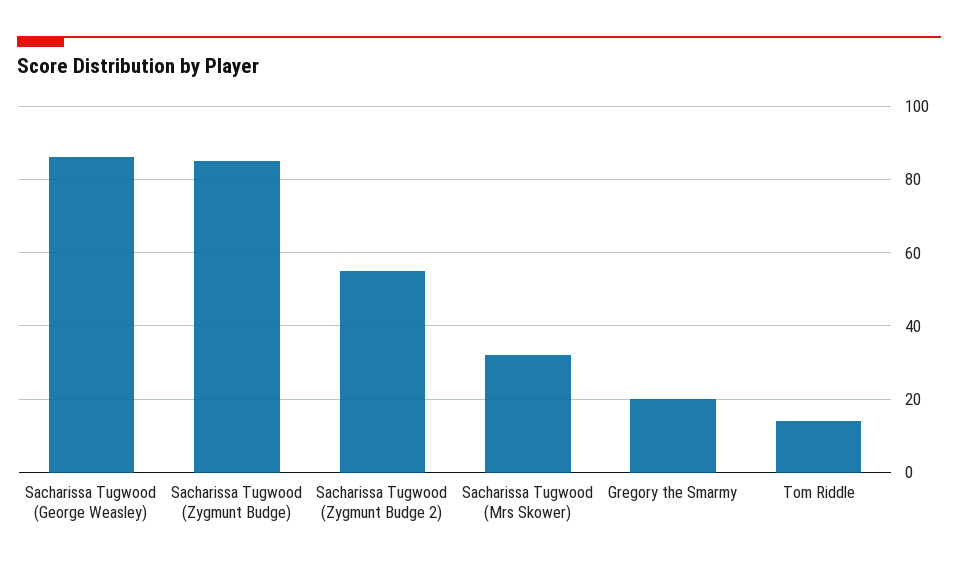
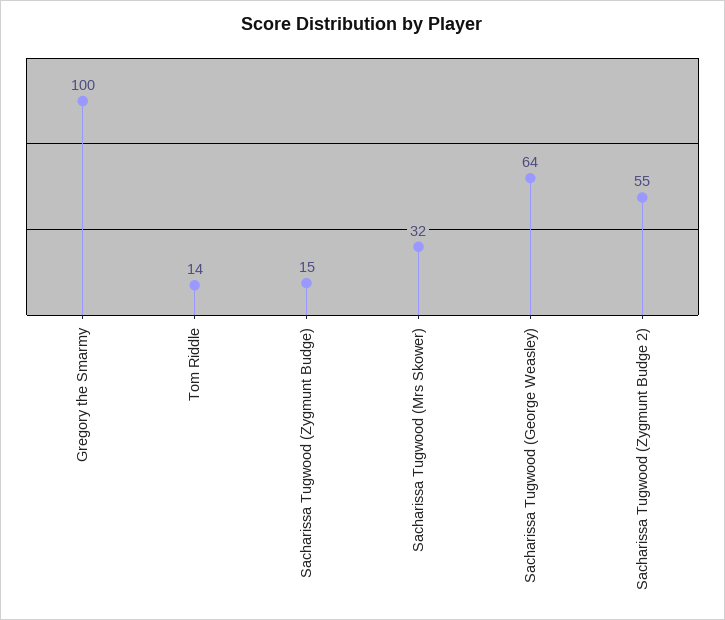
Sacharissa Tugwood (George Weasley): 85 -> 64
Sacharissa Tugwood (Zygmunt Budge): 85 -> 15
Gregory the Smarmy: 20 -> 100

